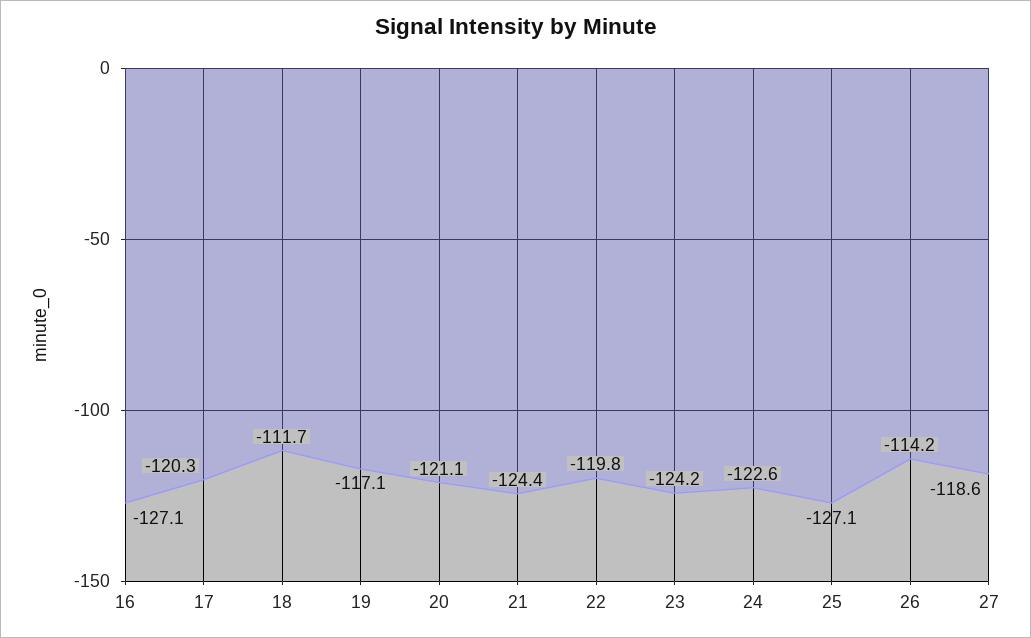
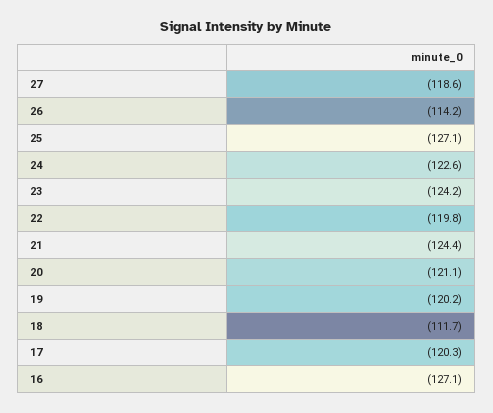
19: -117.1 -> -120.2

